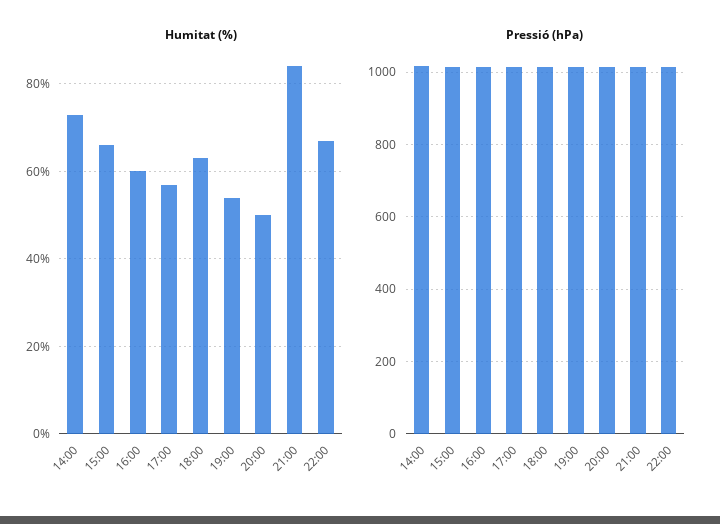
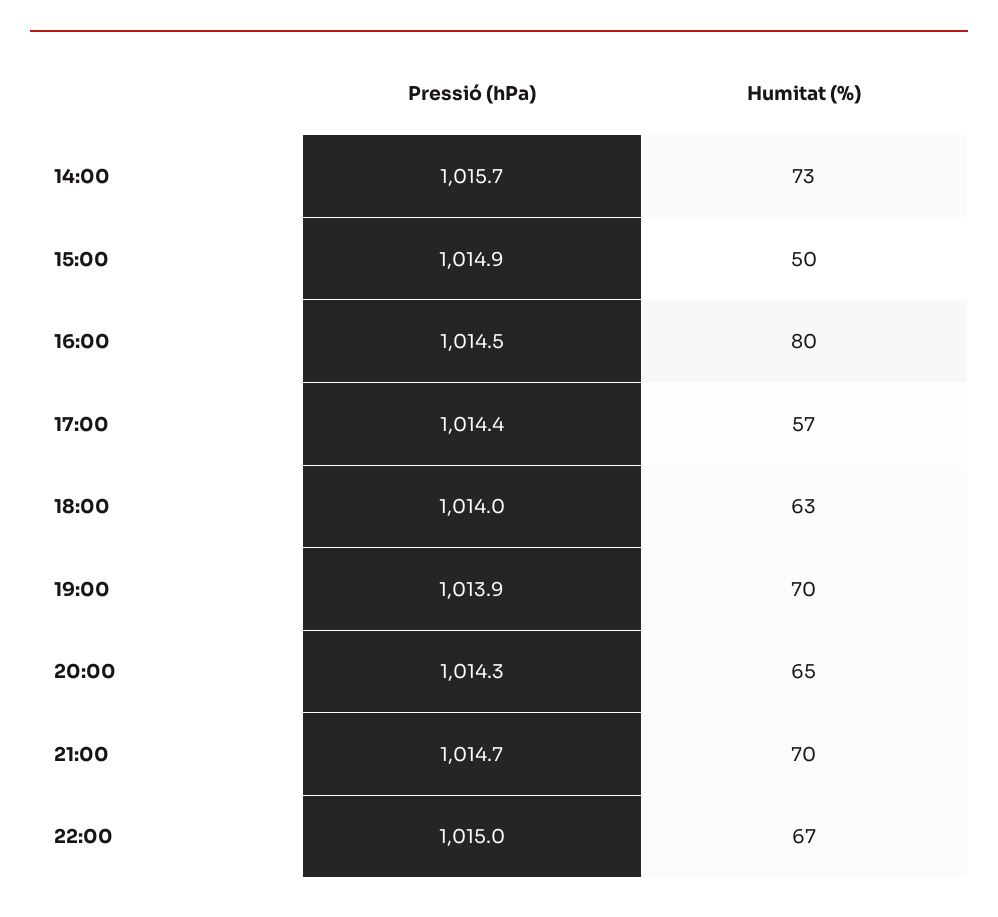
Humitat (%), 15:00: 65 -> 50
Humitat (%), 16:00: 60 -> 80
Humitat (%), 19:00: 55 -> 70
Humitat (%), 20:00: 50 -> 65
Humitat (%), 21:00: 85 -> 70

